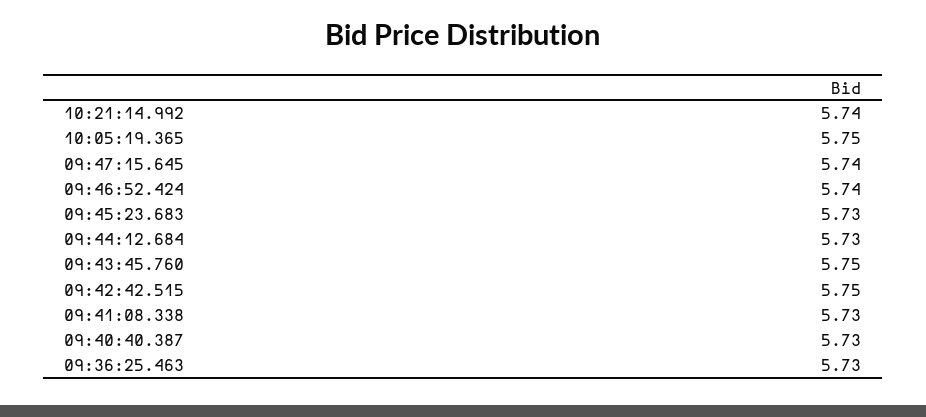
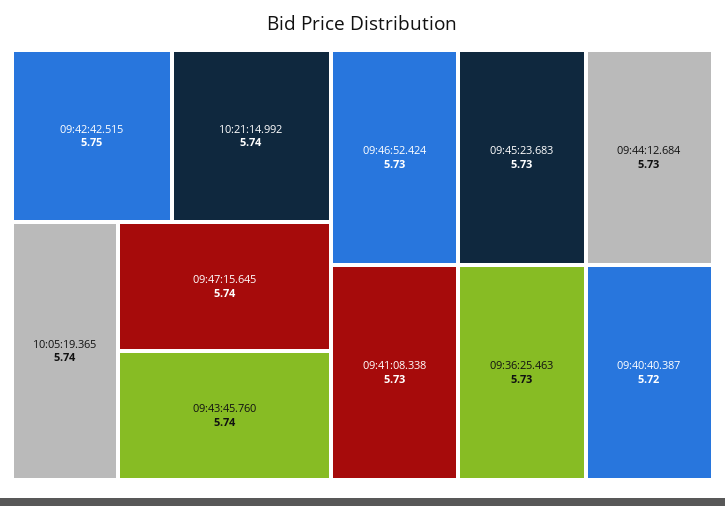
10:05:19.365: 5.75 -> 5.74
09:46:52.424: 5.74 -> 5.73
09:43:45.760: 5.75 -> 5.74
09:40:40.387: 5.73 -> 5.72

